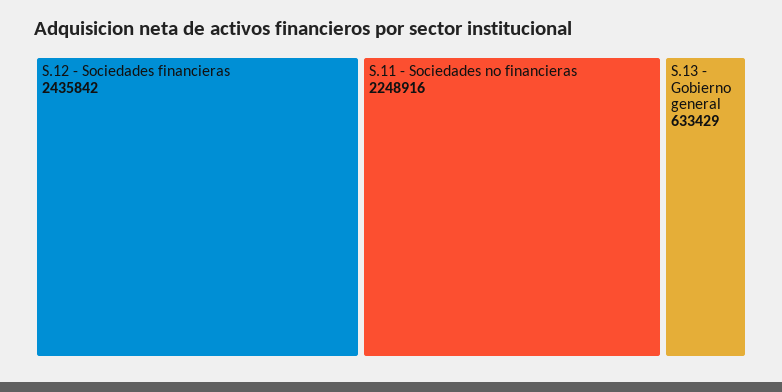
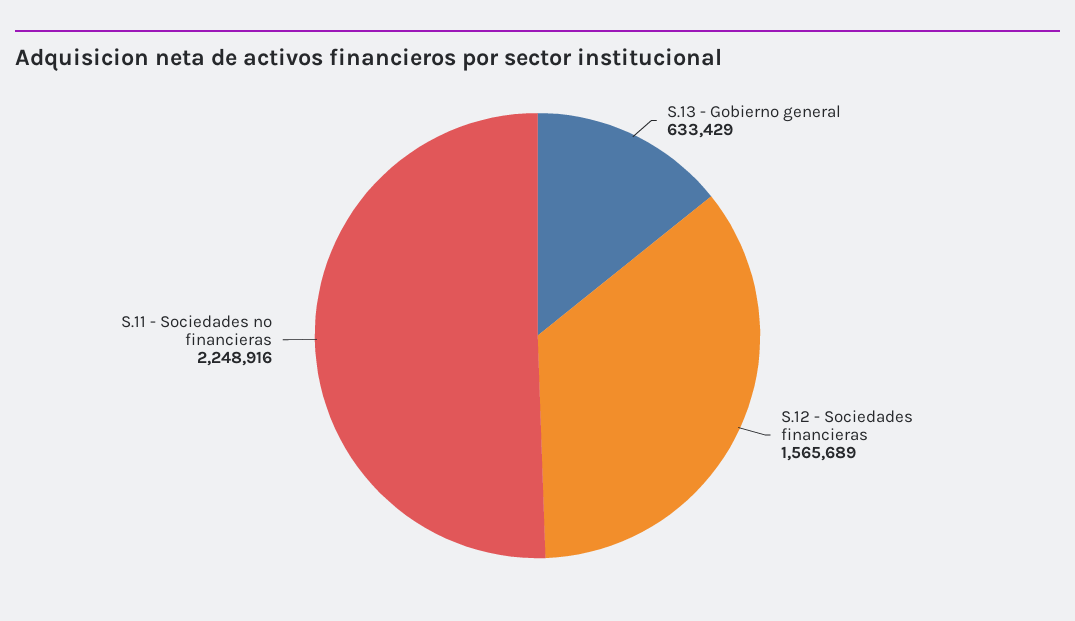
S.12 - Sociedades financieras: 2435842 -> 1565689

